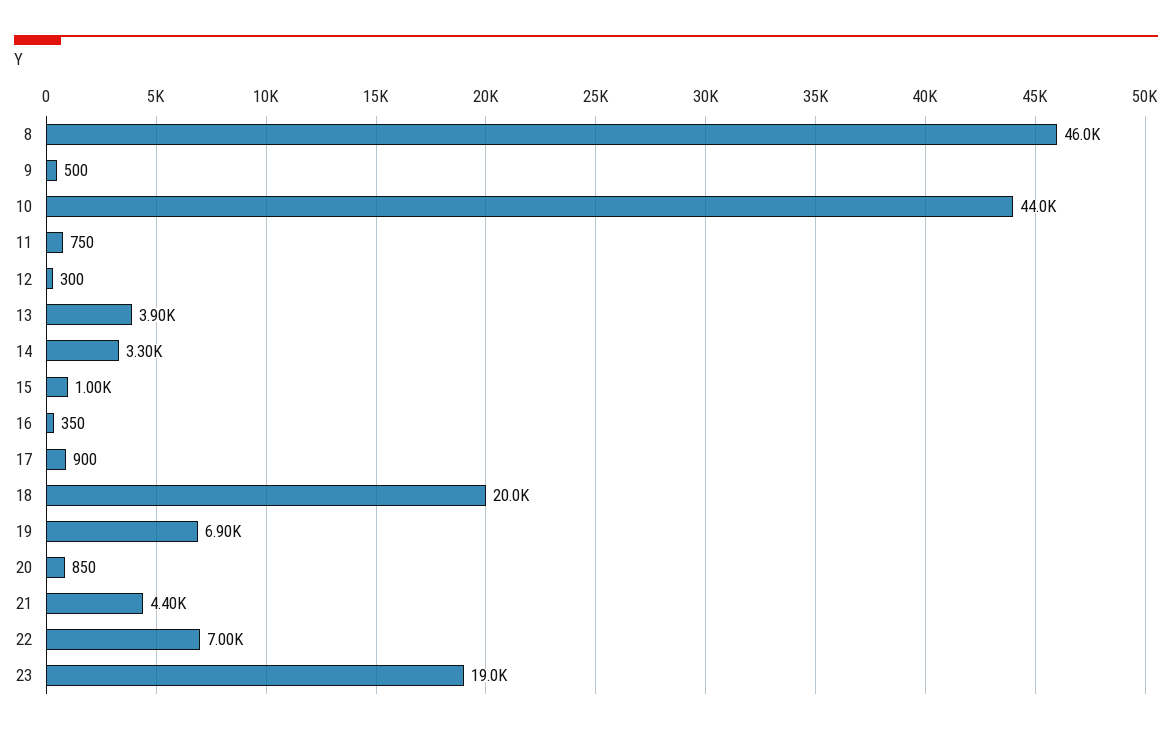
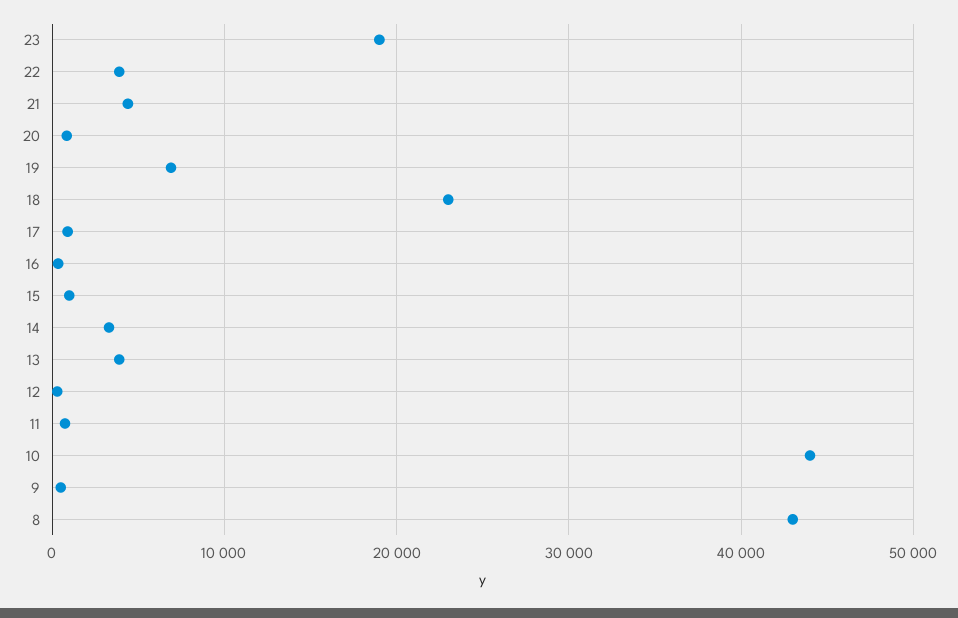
8: 46000 -> 43000
18: 20000 -> 23000
22: 7000 -> 4000

